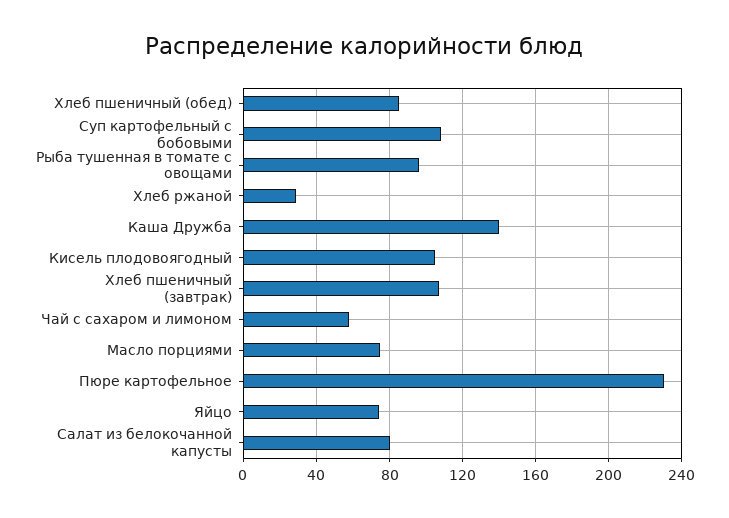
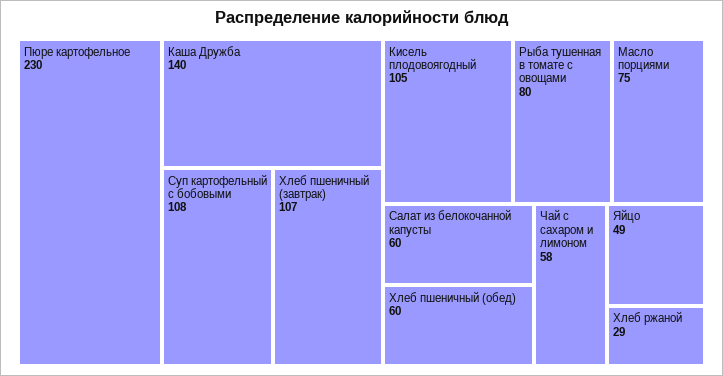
Хлеб пшеничный (обед): 85 -> 60
Рыба тушенная в томате с овощами: 95 -> 80
Яйцо: 75 -> 49
Салат из белокочанной капусты: 80 -> 60

